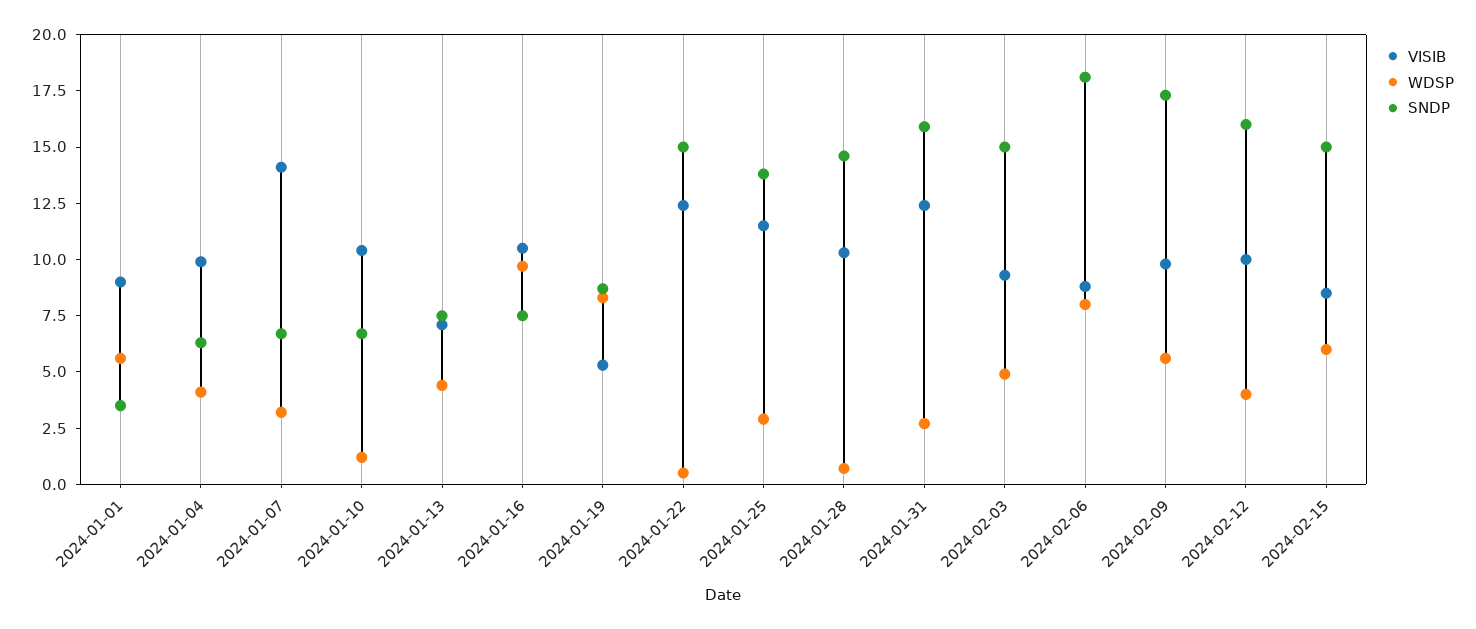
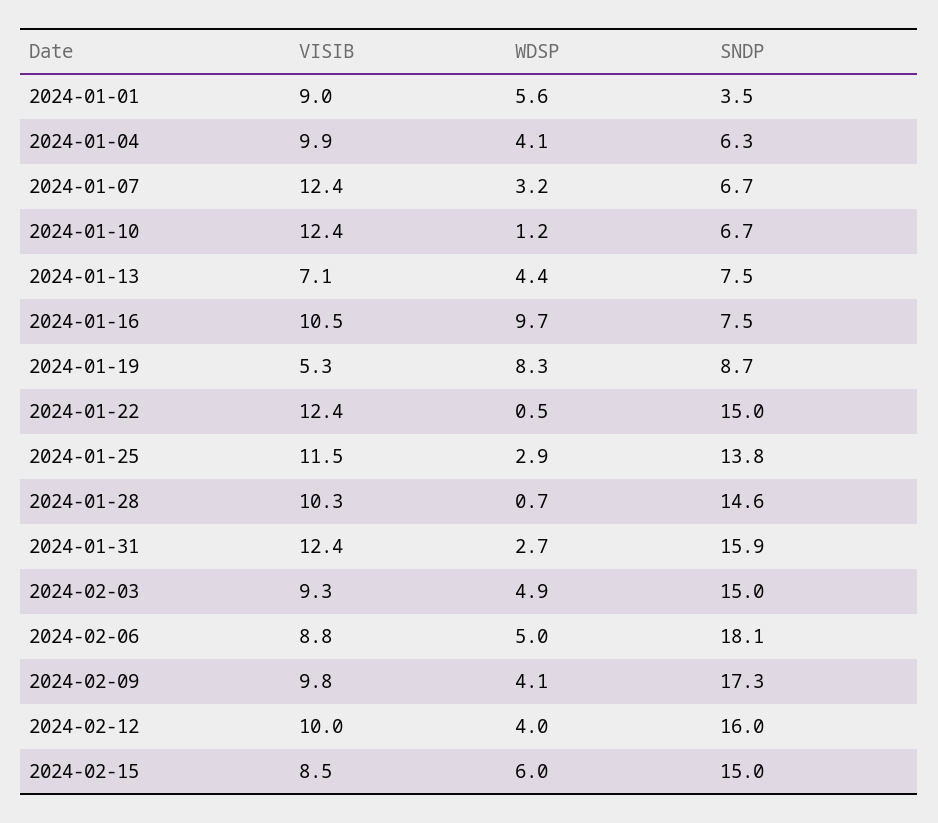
VISIB, 2024-01-07: 14 -> 12.4
VISIB, 2024-01-10: 10.5 -> 12.4
WDSP, 2024-02-06: 8 -> 5
WDSP, 2024-02-09: 5.5 -> 4.1

